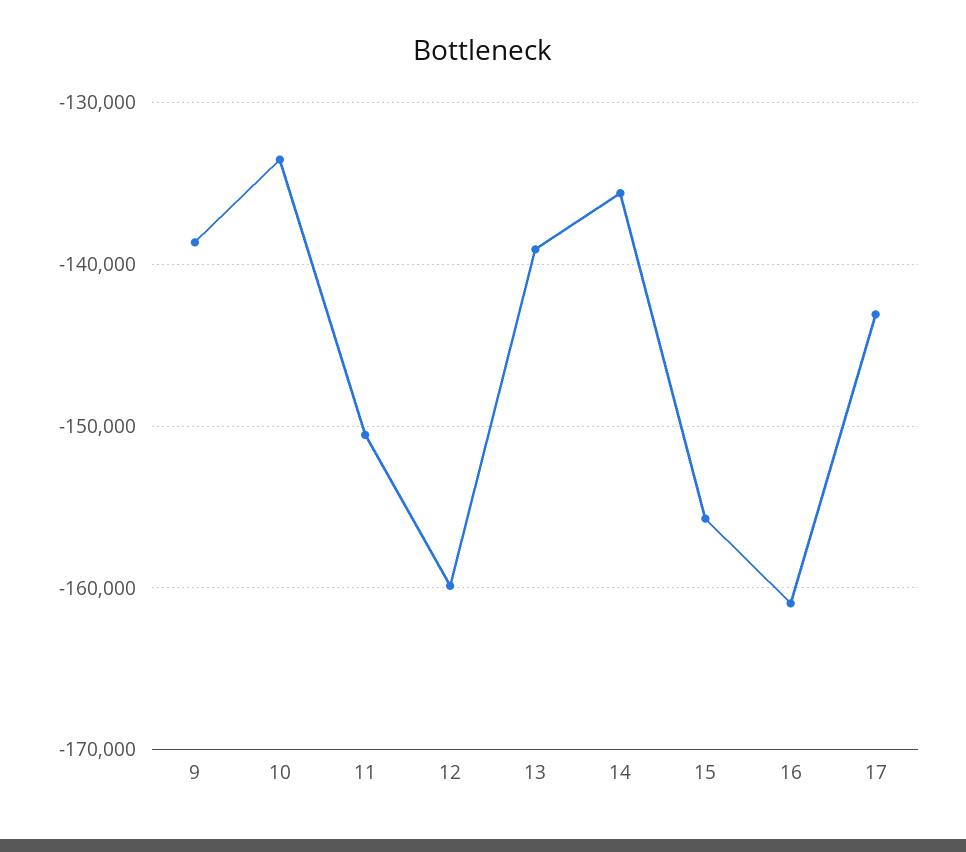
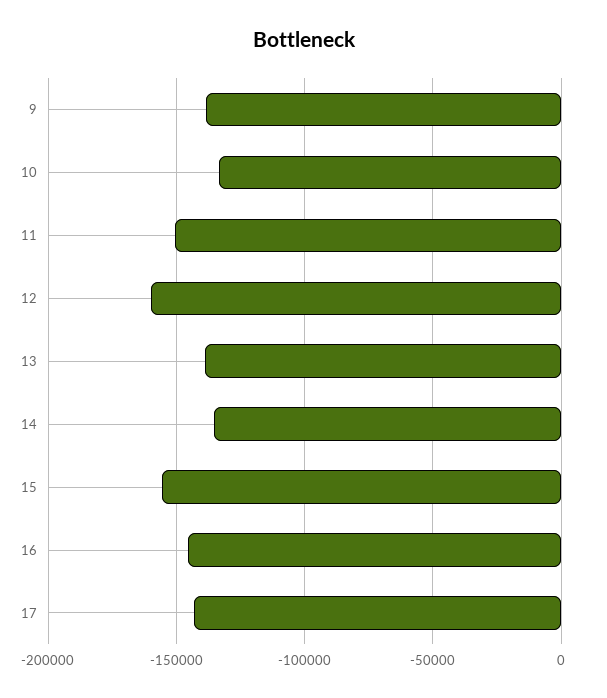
16: -161000 -> -145000

